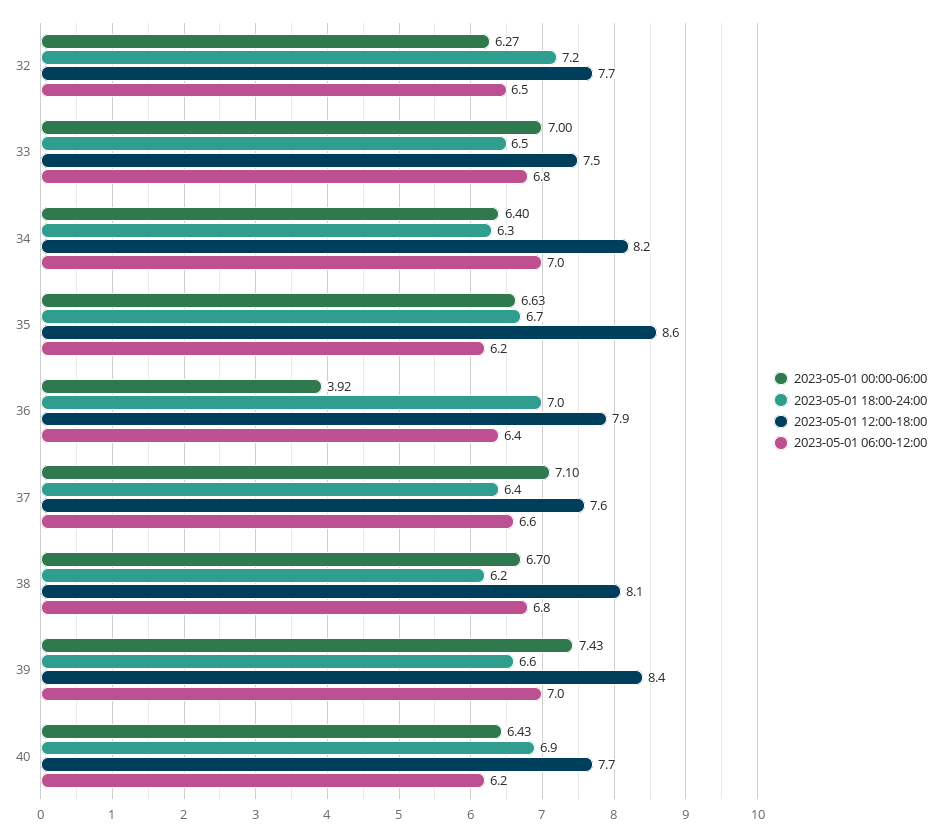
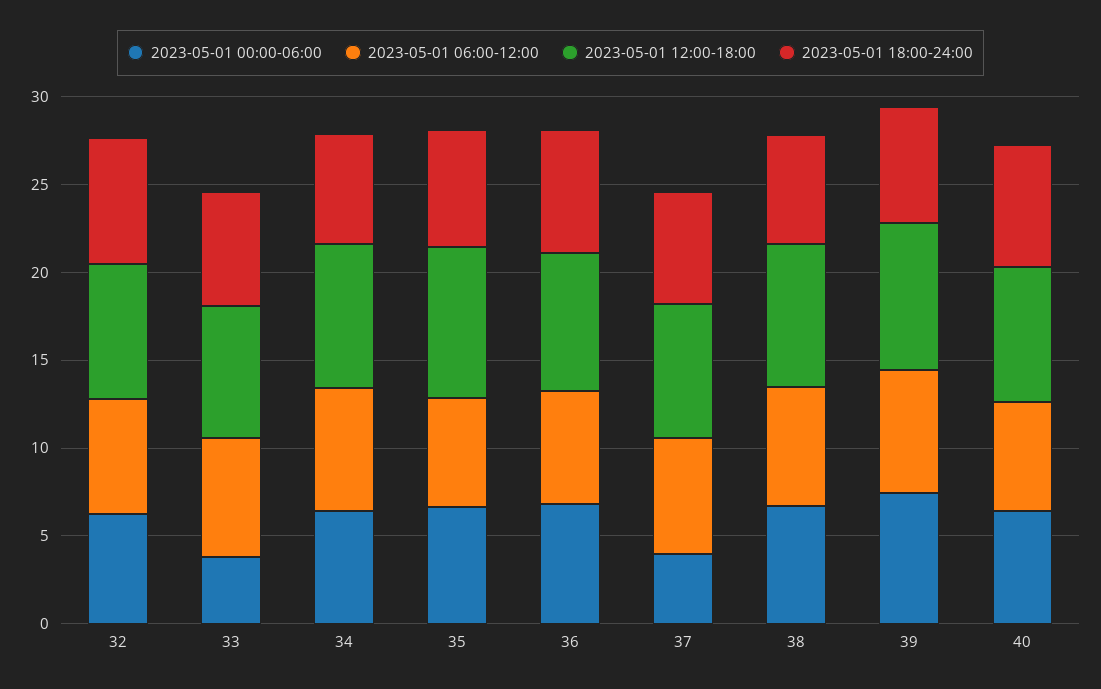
2023-05-01 00:00-06:00, 33: 7 -> 4
2023-05-01 00:00-06:00, 36: 3.92 -> 7
2023-05-01 00:00-06:00, 37: 7.1 -> 4

